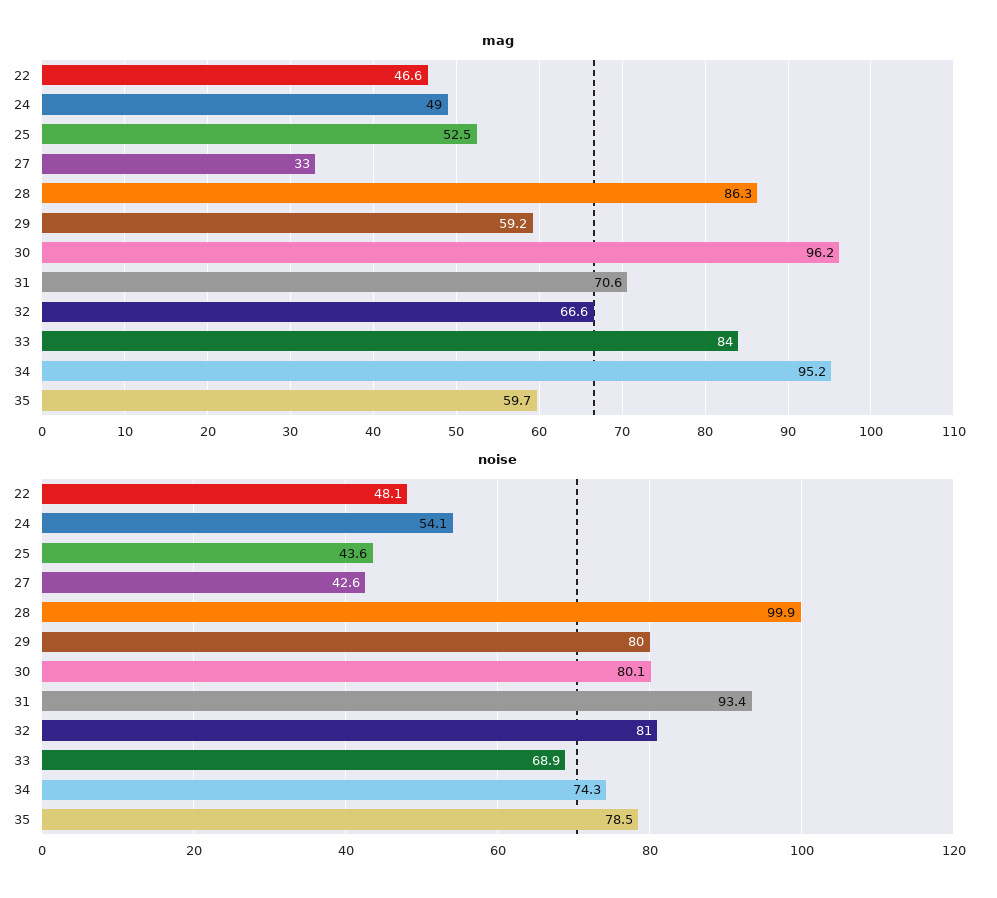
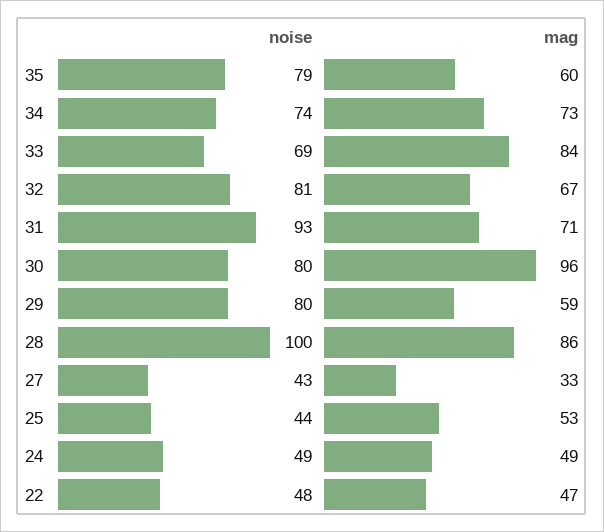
mag, 34: 95.2 -> 73
noise, 24: 54.1 -> 49

